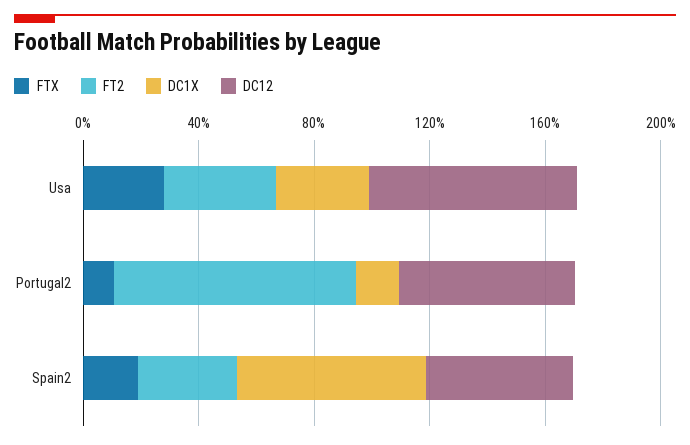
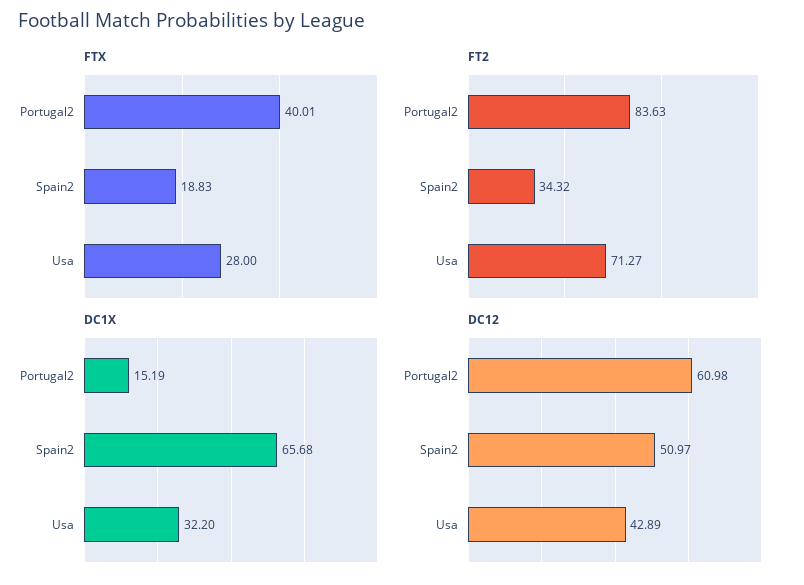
FT2, Usa: 40 -> 71.27
DC12, Usa: 70 -> 42.89
FTX, Portugal2: 10 -> 40.01

